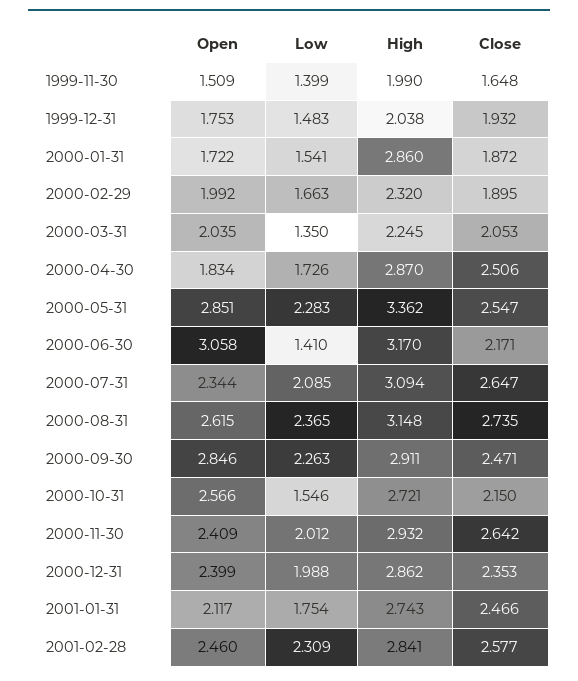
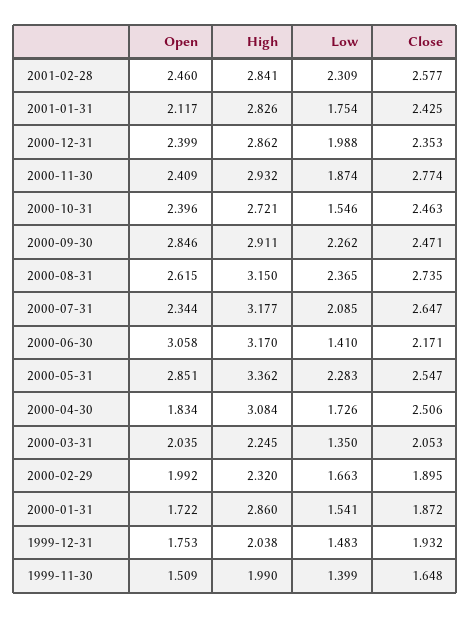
High, 2000-04-30: 2.87 -> 3.084
High, 2000-07-31: 3.094 -> 3.177
High, 2000-08-31: 3.148 -> 3.15
Low, 2000-09-30: 2.263 -> 2.262
Open, 2000-10-31: 2.566 -> 2.396
Close, 2000-10-31: 2.15 -> 2.463
Low, 2000-11-30: 2.012 -> 1.874
Close, 2000-11-30: 2.642 -> 2.774
High, 2001-01-31: 2.743 -> 2.826
Close, 2001-01-31: 2.466 -> 2.425

